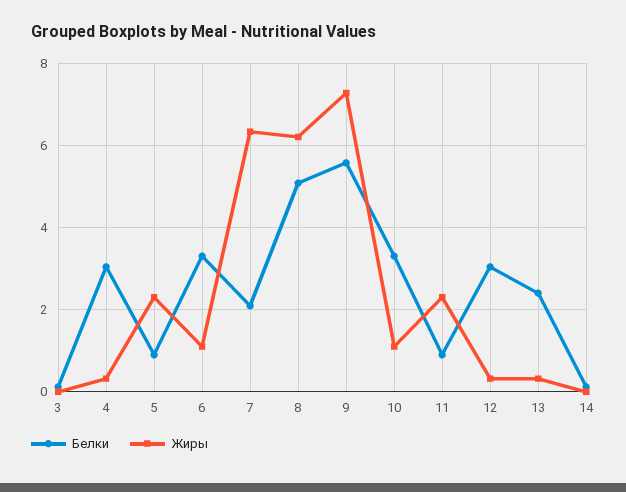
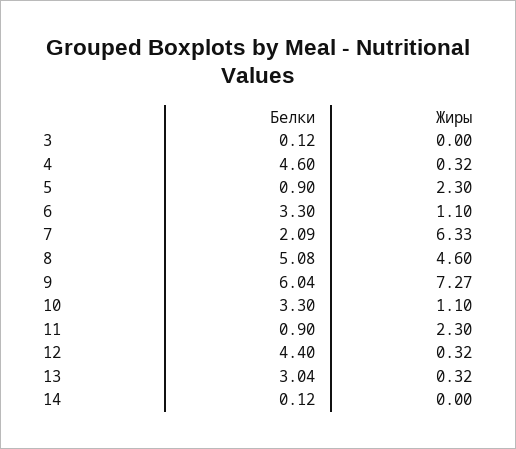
Белки, 4: 3 -> 4.6
Жиры, 8: 6.2 -> 4.6
Белки, 9: 5.6 -> 6.04
Белки, 12: 3 -> 4.4
Белки, 13: 2.4 -> 3.04

